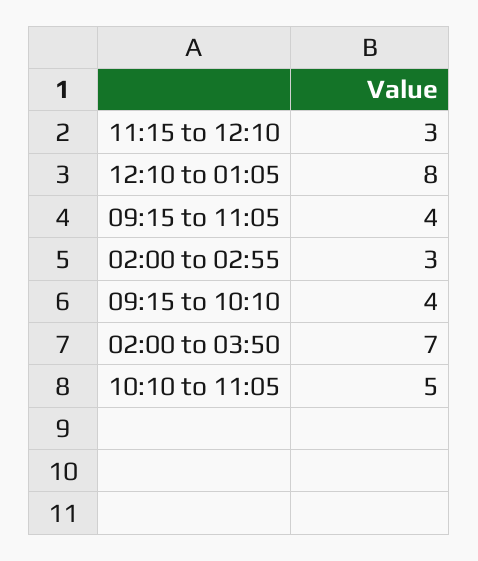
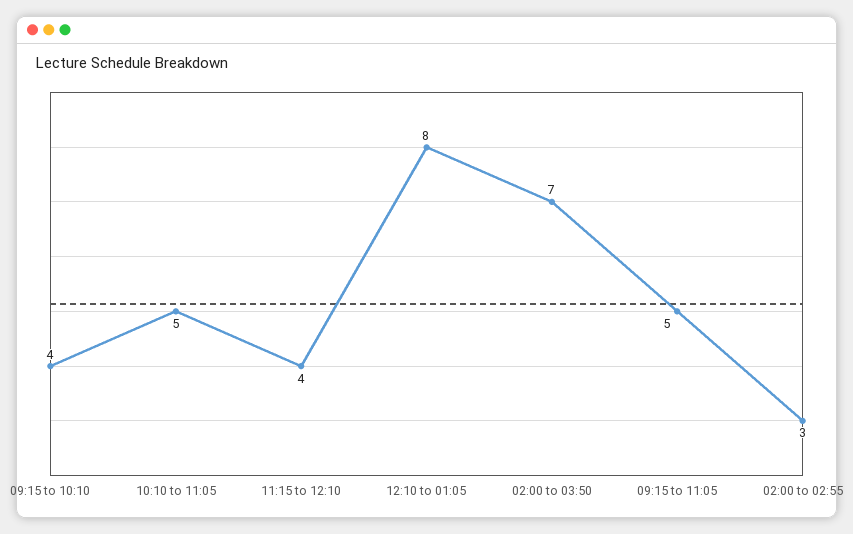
11:15 to 12:10: 3 -> 4
09:15 to 11:05: 4 -> 5

